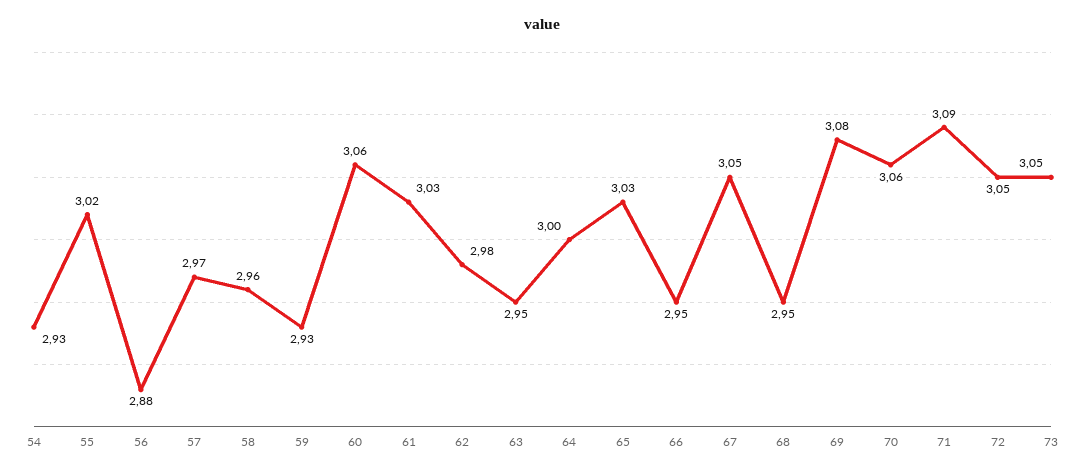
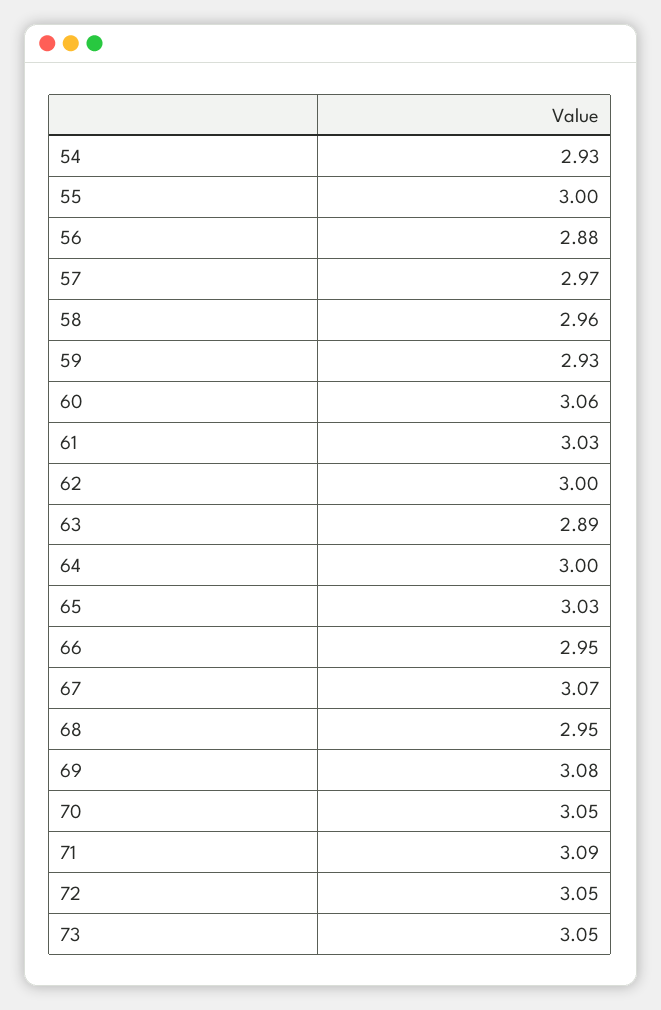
55: 3.02 -> 3
62: 2.98 -> 3
63: 2.95 -> 2.89
67: 3.05 -> 3.07
70: 3.06 -> 3.05

